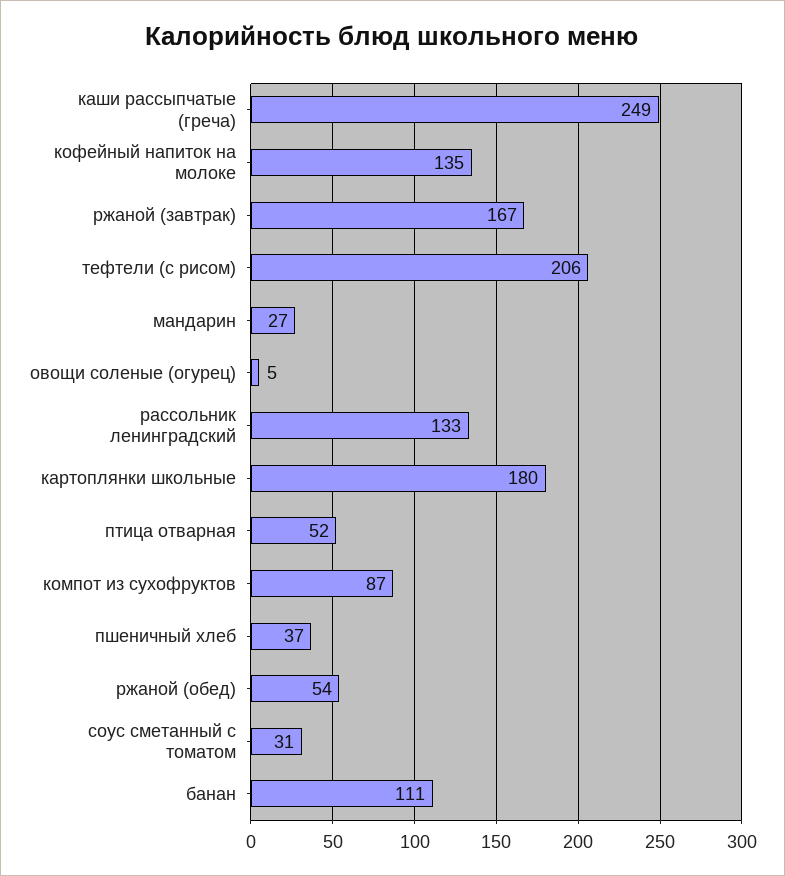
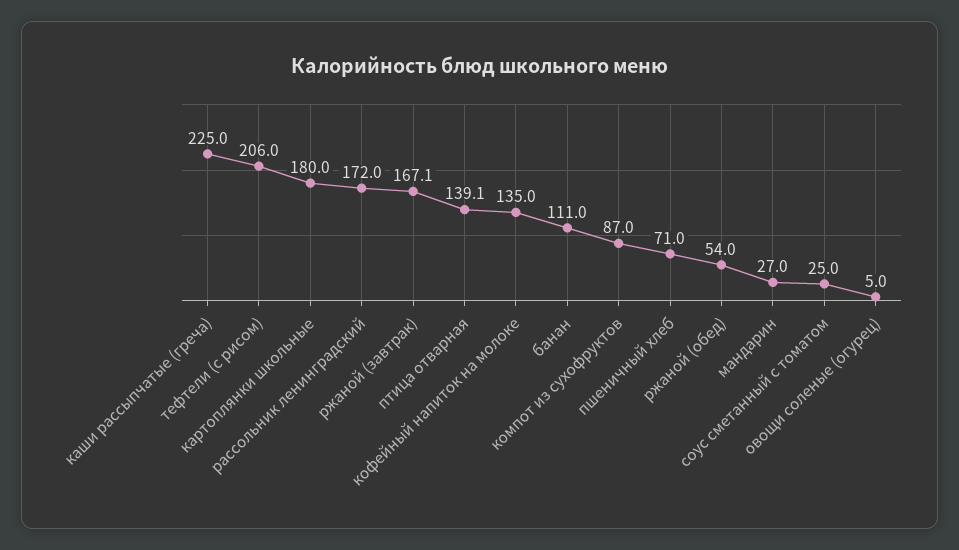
каши рассыпчатые (греча): 249 -> 225
рассольник ленинградский: 133 -> 172
птица отварная: 52 -> 139.1
пшеничный хлеб: 37 -> 71
соус сметанный с томатом: 31 -> 25

